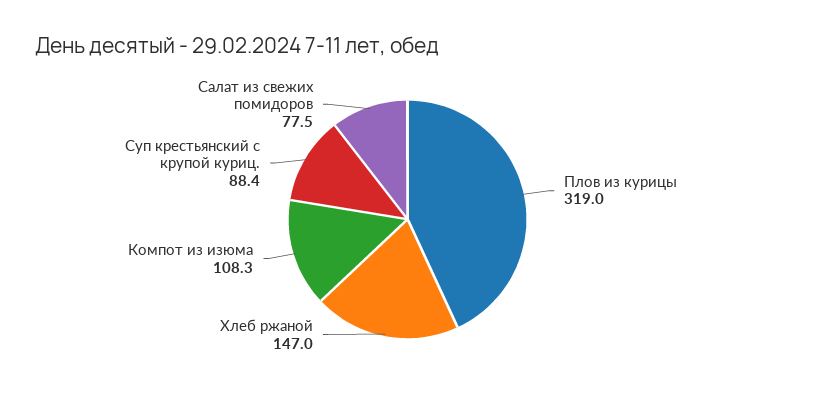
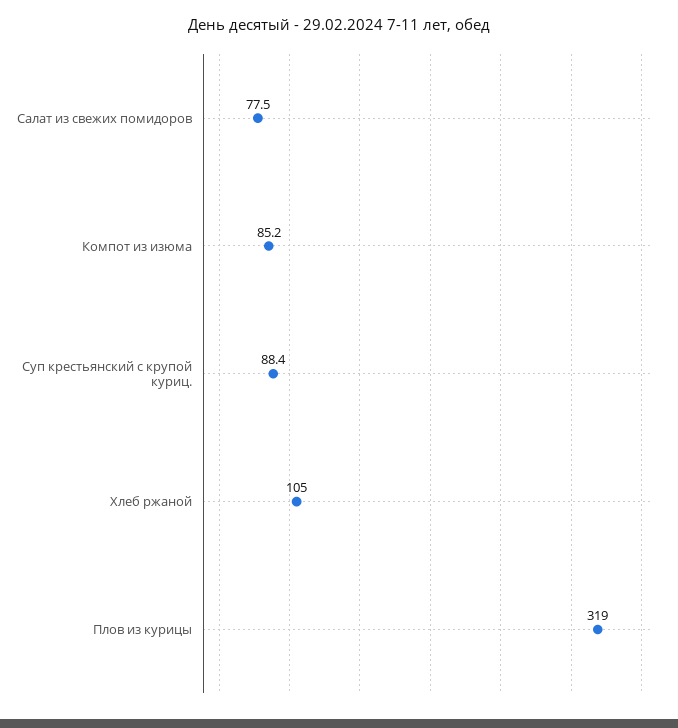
Хлеб ржаной: 147 -> 105
Компот из изюма: 108.3 -> 85.2

